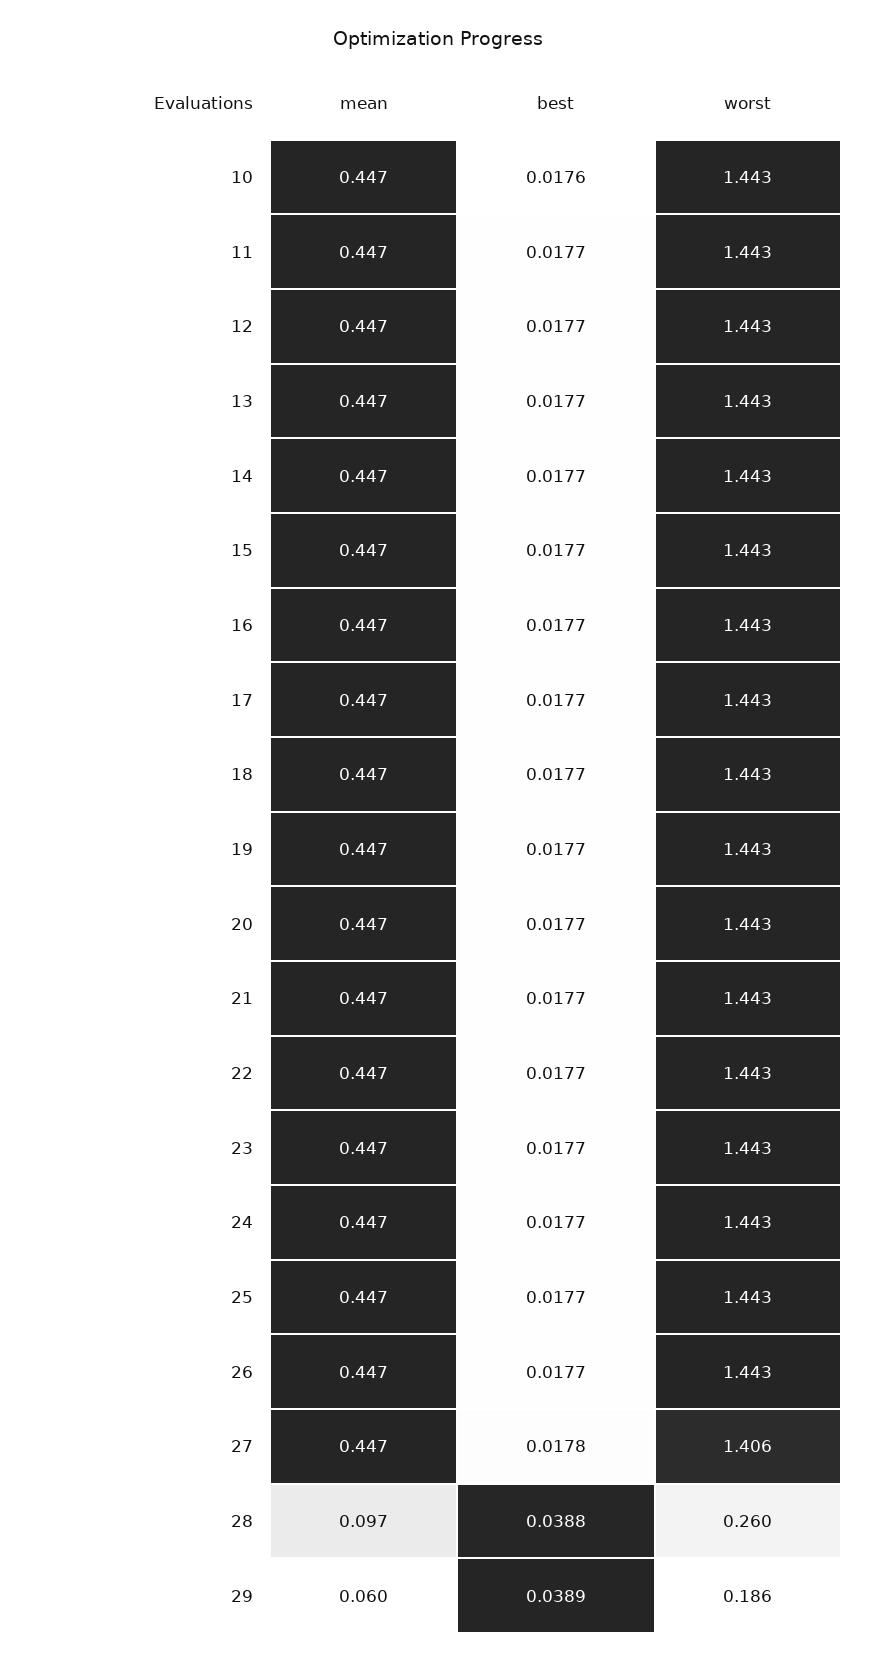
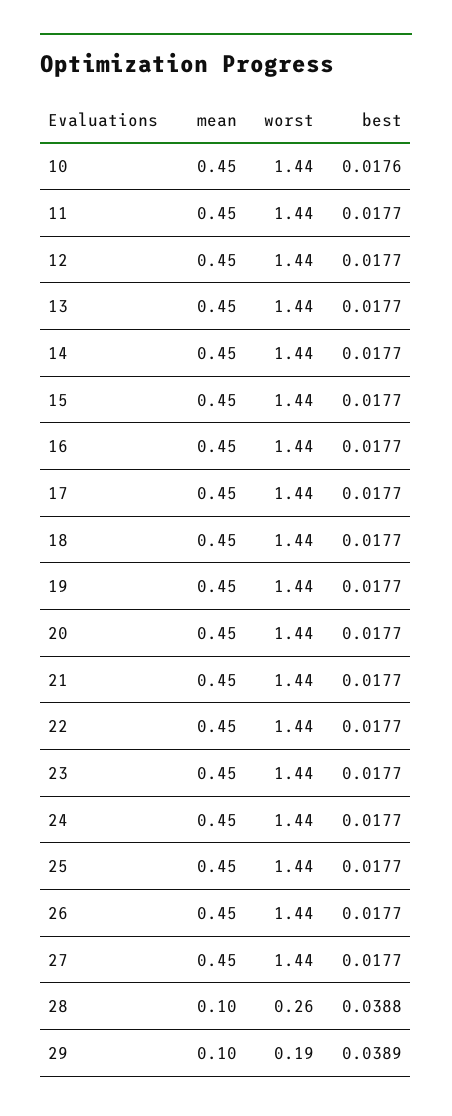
best, 27: 0.0178 -> 0.0177
worst, 27: 1.406 -> 1.44
mean, 29: 0.06 -> 0.1

